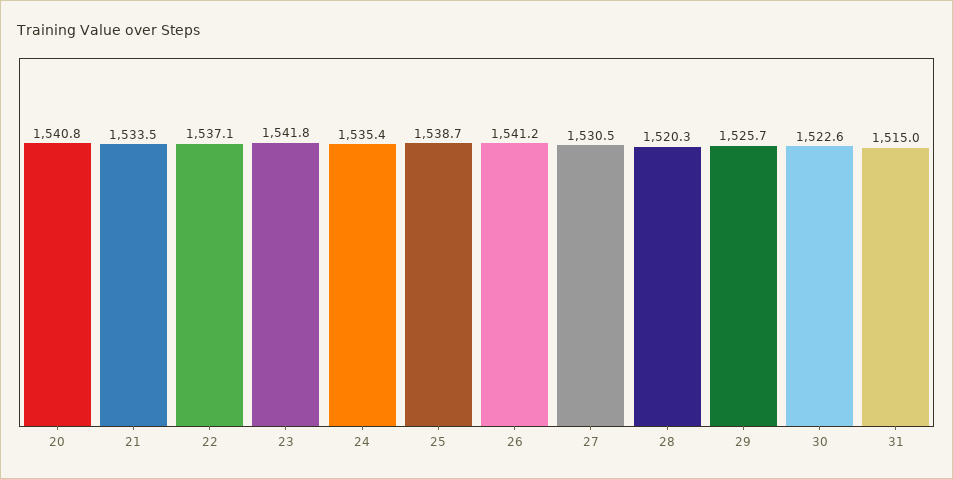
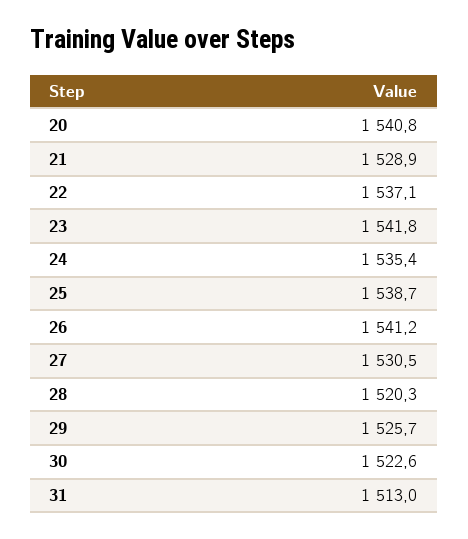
21: 1533.5 -> 1528.9
31: 1515 -> 1513

